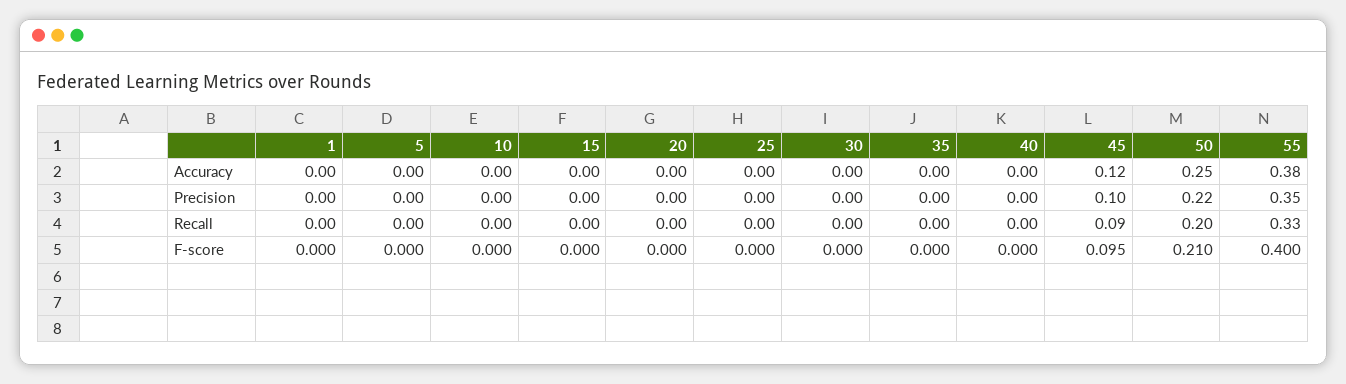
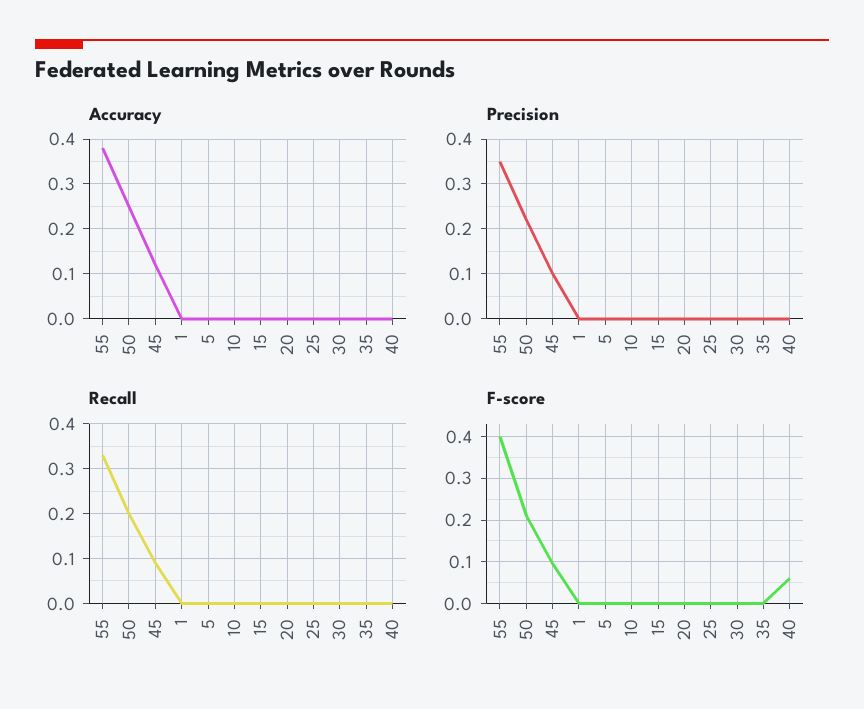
F-score, 40: 0 -> 0.06

